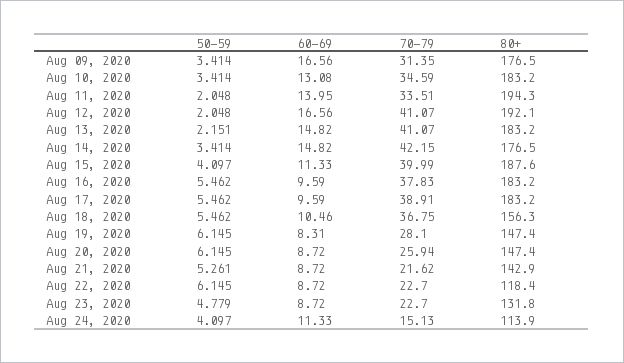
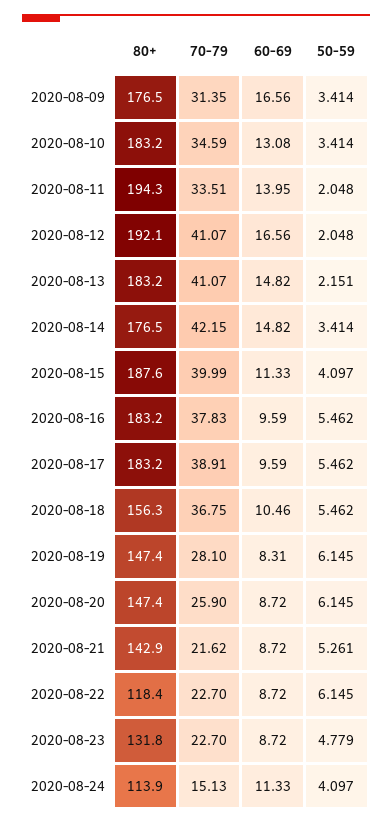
70-79, Aug 20, 2020: 25.94 -> 25.9

